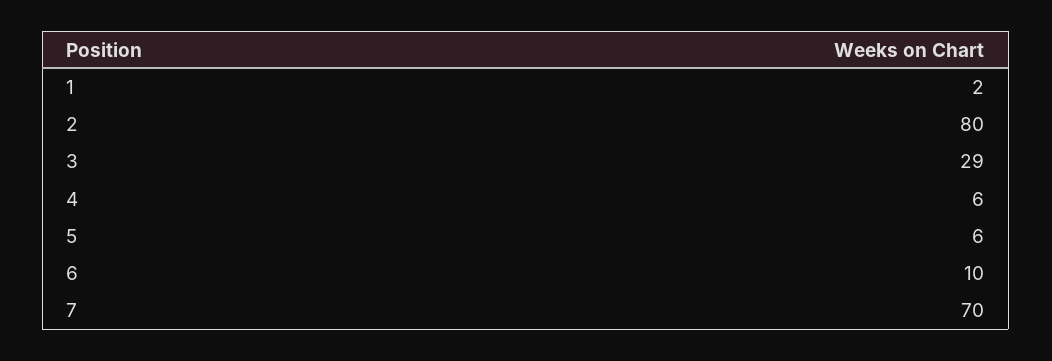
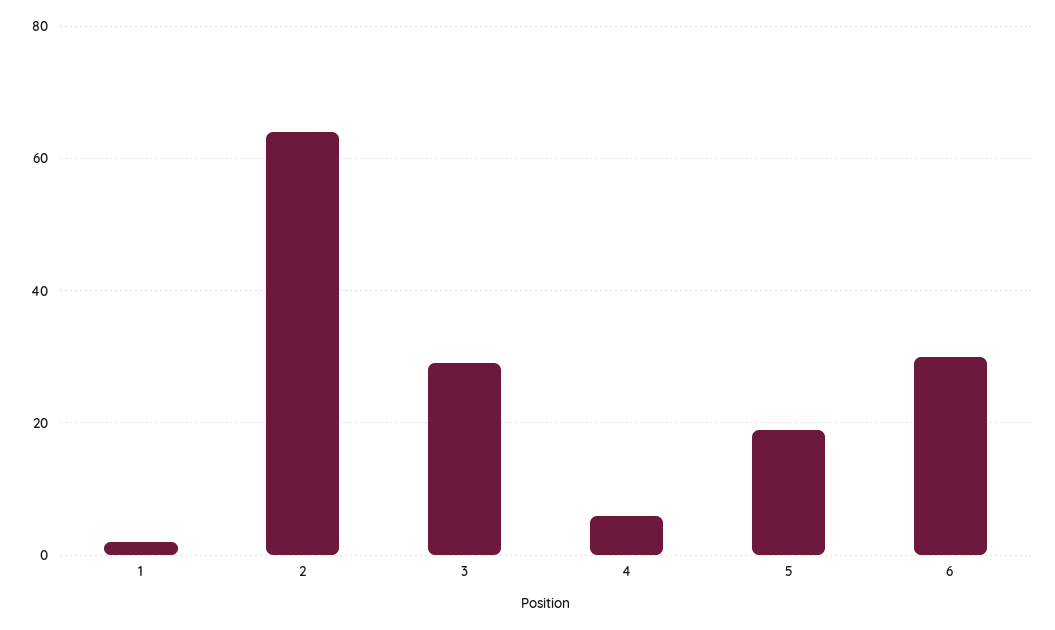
2: 80 -> 65
5: 6 -> 20
6: 10 -> 30
7: 70 -> none

